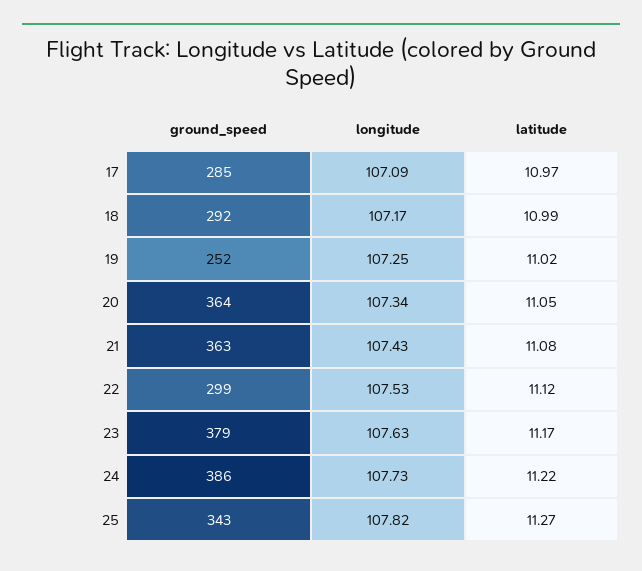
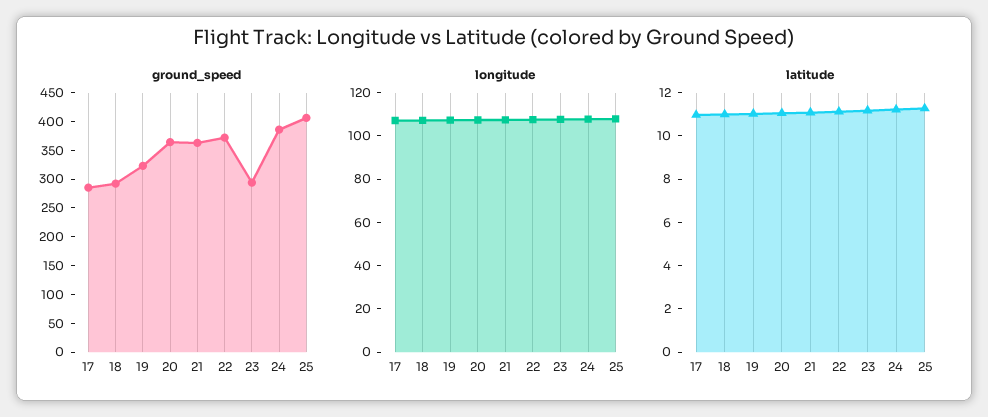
ground_speed, 19: 252 -> 325
ground_speed, 22: 299 -> 375
ground_speed, 23: 379 -> 300
ground_speed, 25: 343 -> 400

